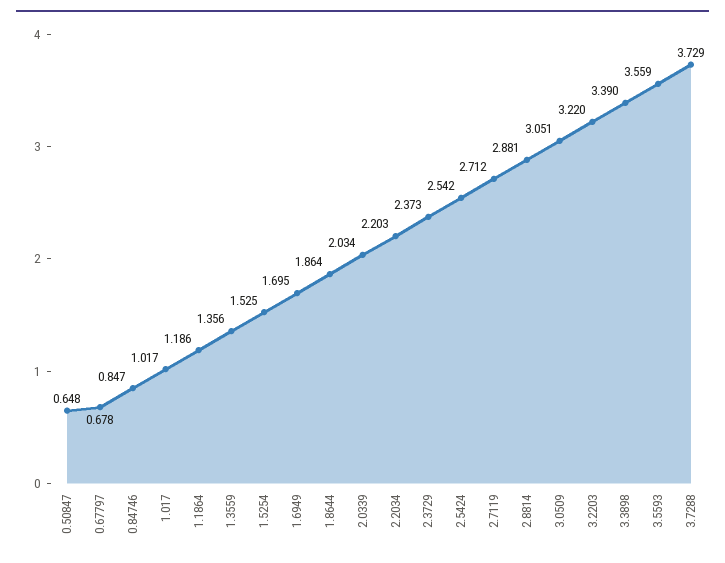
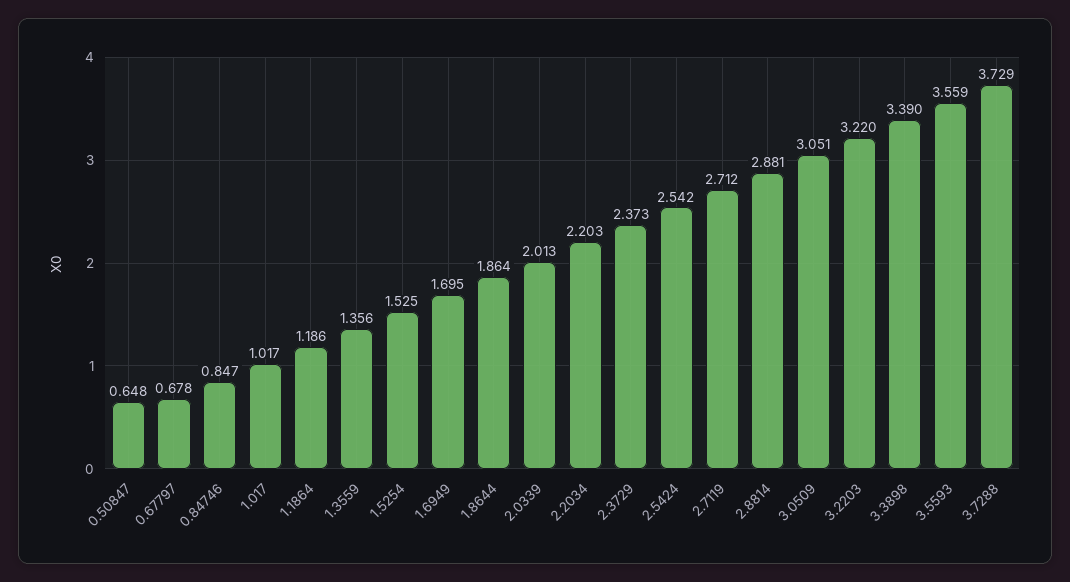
2.0339: 2.034 -> 2.013

